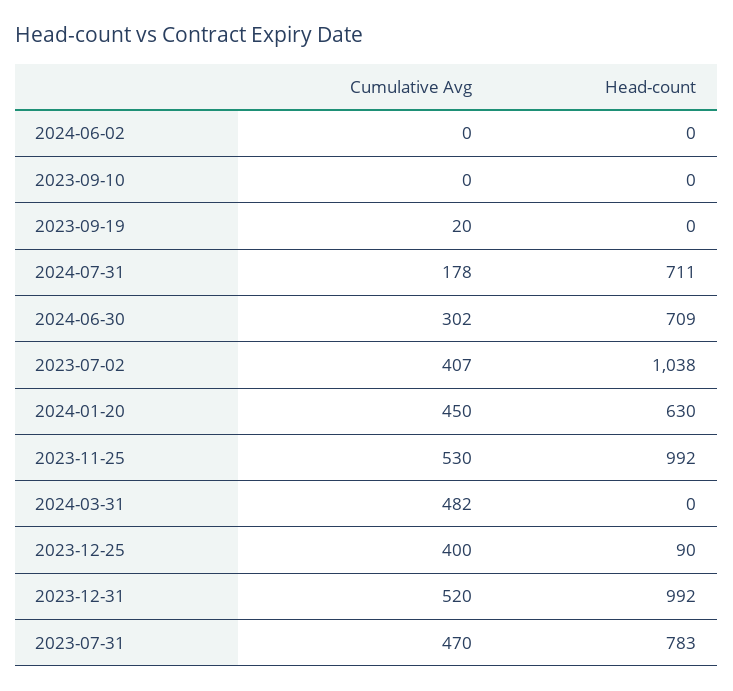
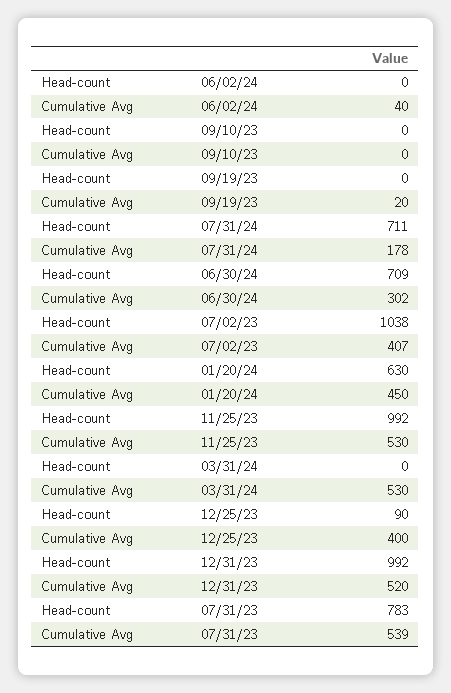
Cumulative Avg, 2024-06-02: 0 -> 40
Cumulative Avg, 2024-03-31: 482 -> 530
Cumulative Avg, 2023-07-31: 470 -> 539

